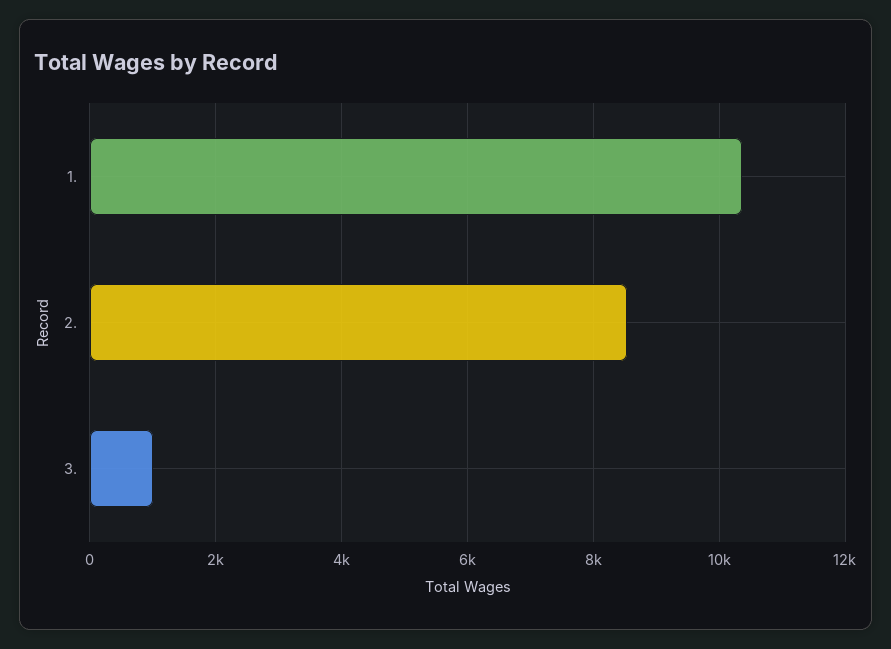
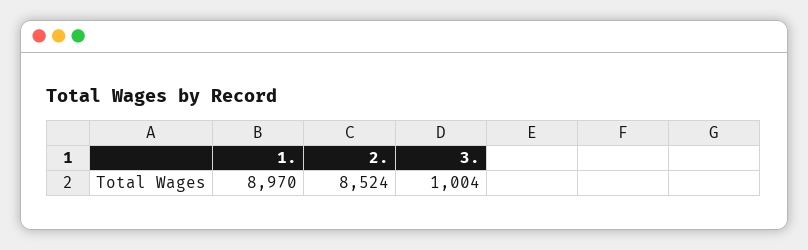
1.: 10400 -> 8970

